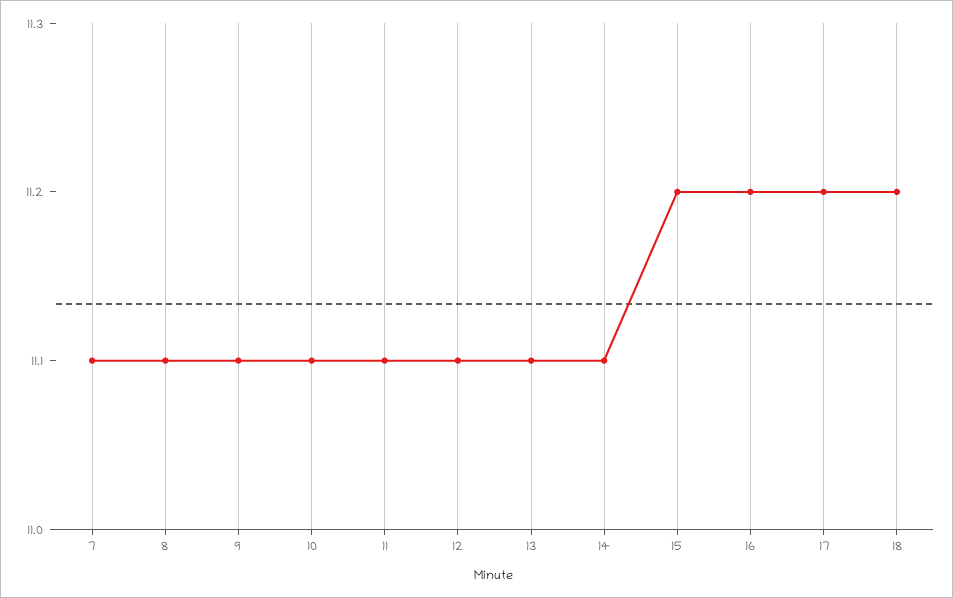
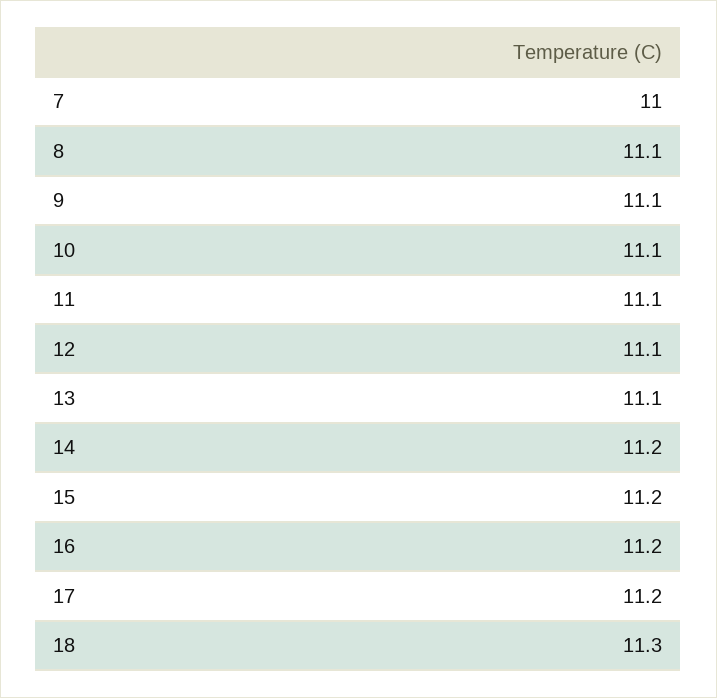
7: 11.1 -> 11
14: 11.1 -> 11.2
18: 11.2 -> 11.3

